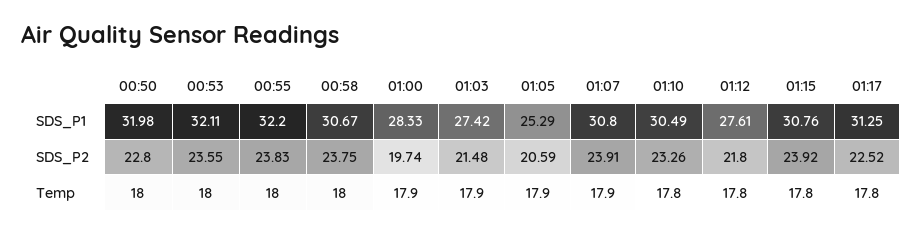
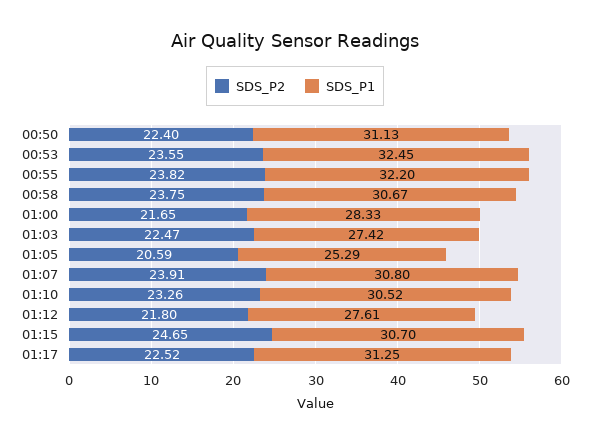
SDS_P1, 00:50: 31.98 -> 31.13
SDS_P1, 00:53: 32.11 -> 32.45
SDS_P1, 01:10: 30.49 -> 30.52
SDS_P1, 01:15: 30.76 -> 30.7
SDS_P2, 00:50: 22.8 -> 22.4
SDS_P2, 00:55: 23.83 -> 23.82
SDS_P2, 01:00: 19.74 -> 21.65
SDS_P2, 01:03: 21.48 -> 22.47
SDS_P2, 01:15: 23.92 -> 24.65
Temp, 00:50: 18 -> none
Temp, 00:53: 18 -> none
Temp, 00:55: 18 -> none
Temp, 00:58: 18 -> none
Temp, 01:00: 17.9 -> none
Temp, 01:03: 17.9 -> none
Temp, 01:05: 17.9 -> none
Temp, 01:07: 17.9 -> none
Temp, 01:10: 17.8 -> none
Temp, 01:12: 17.8 -> none
Temp, 01:15: 17.8 -> none
Temp, 01:17: 17.8 -> none

